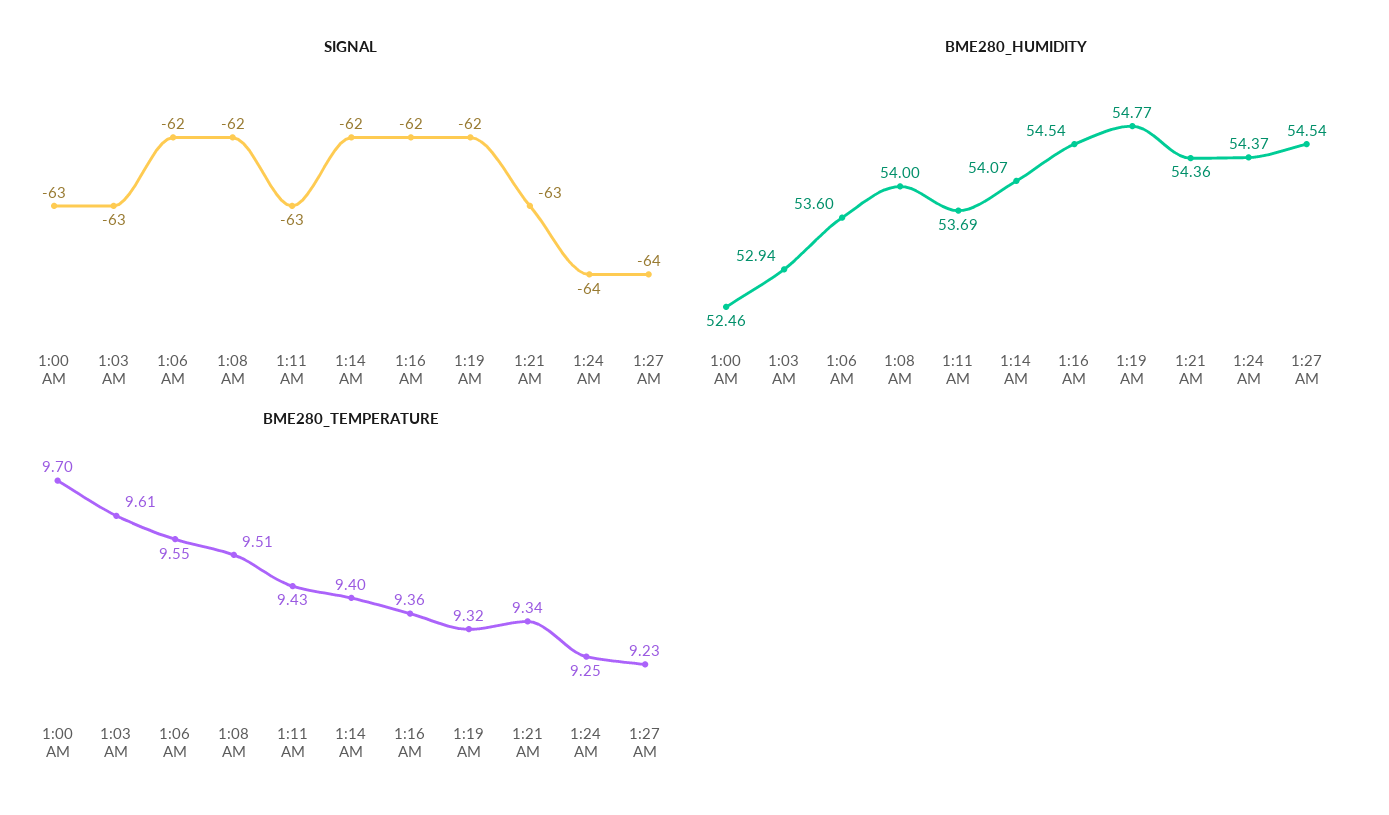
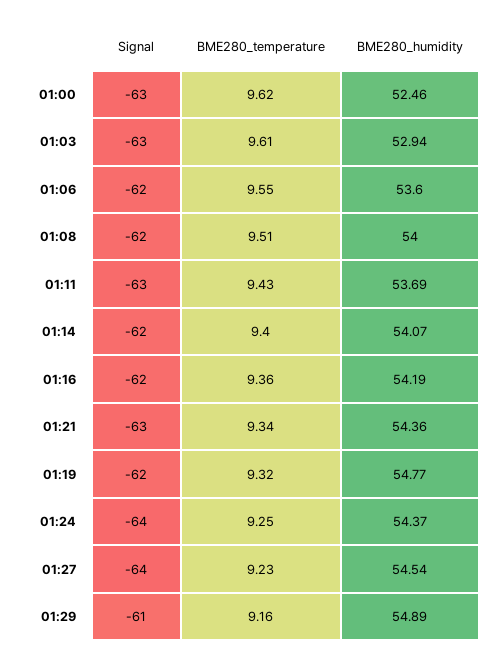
BME280_HUMIDITY, 1:16 AM: 54.54 -> 54.19
BME280_TEMPERATURE, 1:00 AM: 9.7 -> 9.62
SIGNAL, 01:29: none -> -61
BME280_TEMPERATURE, 01:29: none -> 9.16
BME280_HUMIDITY, 01:29: none -> 54.89

